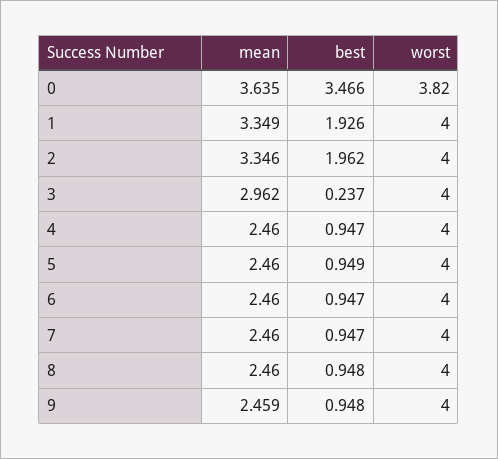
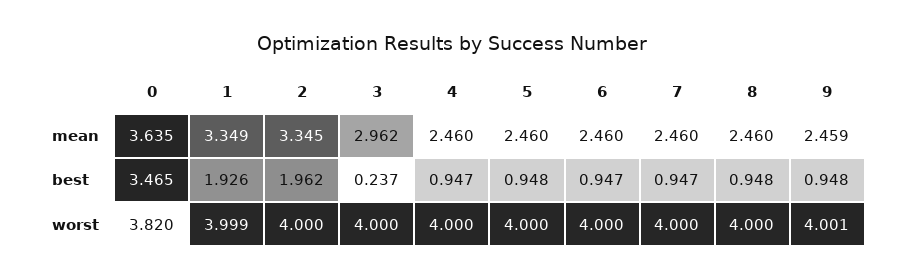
best, 0: 3.466 -> 3.465
worst, 1: 4 -> 3.999
mean, 2: 3.346 -> 3.345
best, 5: 0.949 -> 0.948
worst, 9: 4 -> 4.001

